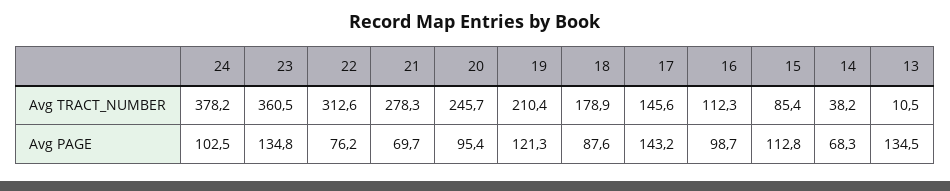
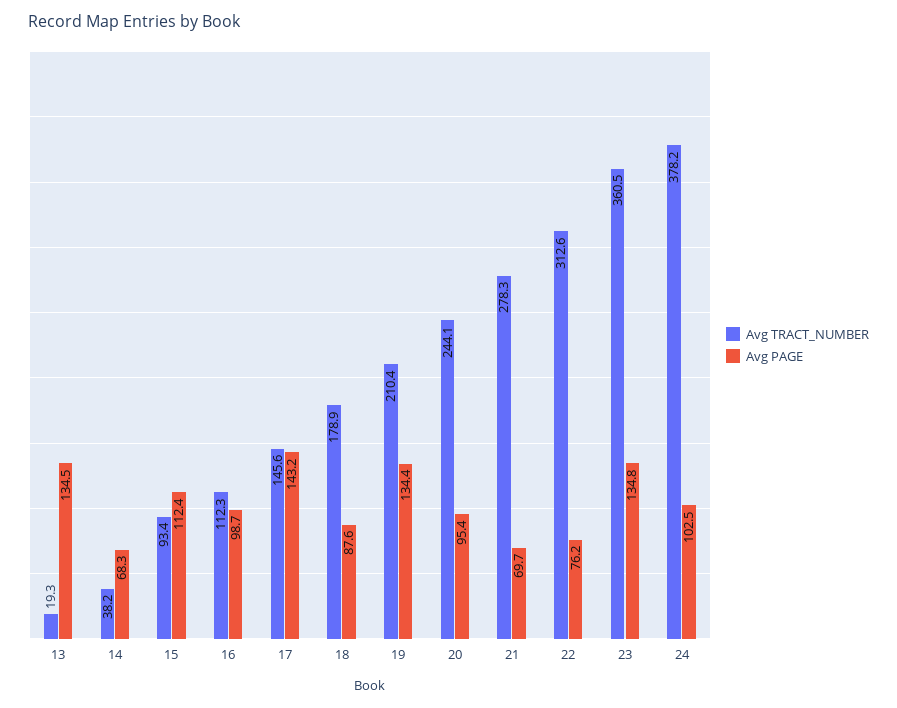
Avg TRACT_NUMBER, 20: 245.7 -> 244.1
Avg TRACT_NUMBER, 15: 85.4 -> 93.4
Avg TRACT_NUMBER, 13: 10.5 -> 19.3
Avg PAGE, 19: 121.3 -> 134.4
Avg PAGE, 15: 112.8 -> 112.4

